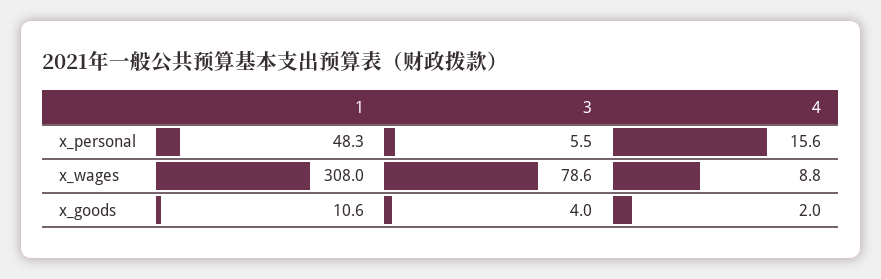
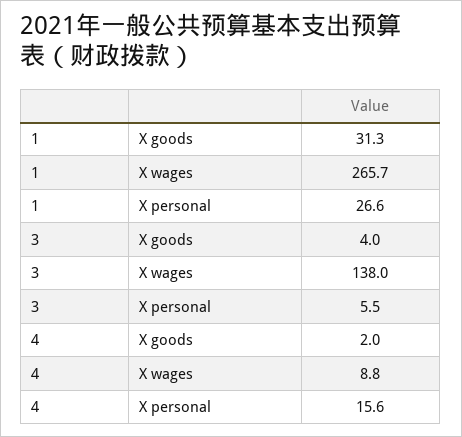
1, x_personal: 48.3 -> 26.6
1, x_wages: 308 -> 265.7
3, x_wages: 78.6 -> 138
1, x_goods: 10.6 -> 31.3

